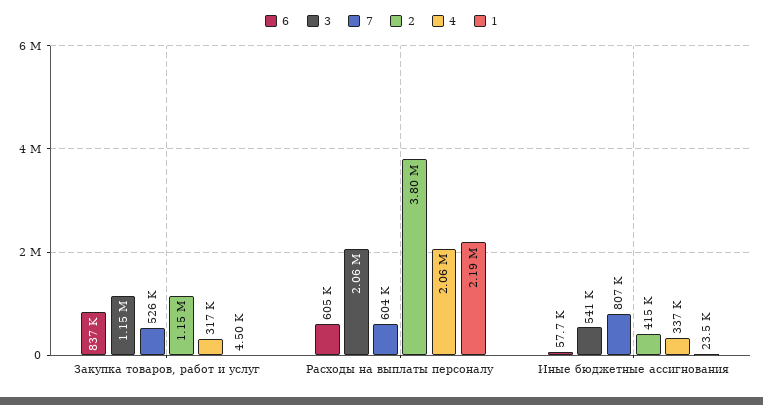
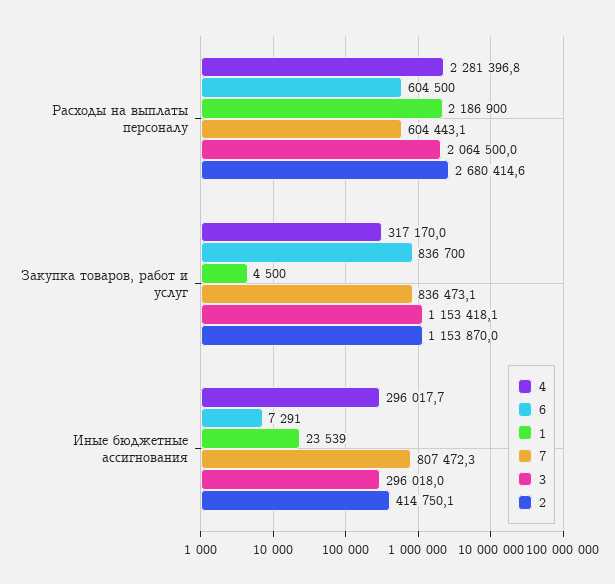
7, Закупка товаров, работ и услуг: 526000 -> 836473.1
2, Расходы на выплаты персоналу: 3800000 -> 2680414.6
4, Расходы на выплаты персоналу: 2060000 -> 2281396.8
6, Иные бюджетные ассигнования: 57700 -> 7291
3, Иные бюджетные ассигнования: 541000 -> 296018
4, Иные бюджетные ассигнования: 337000 -> 296017.7

